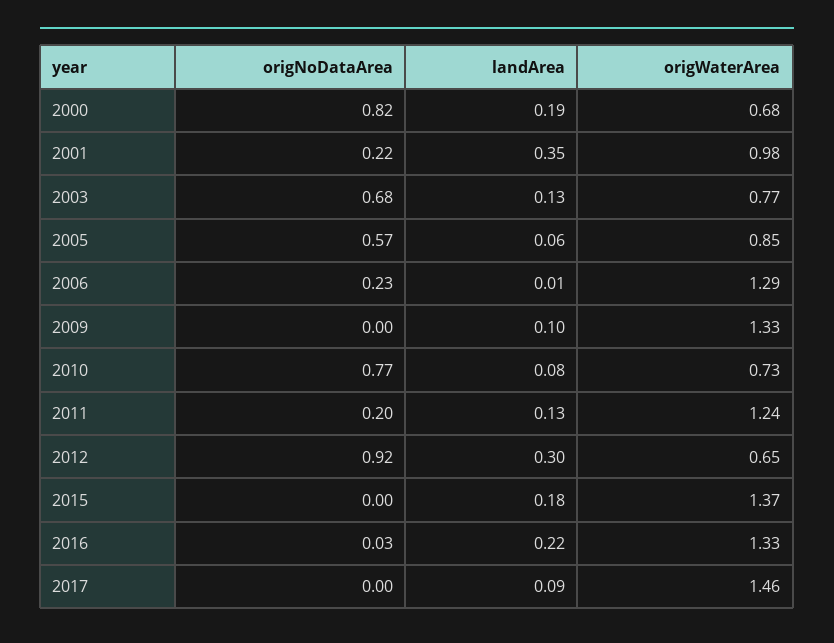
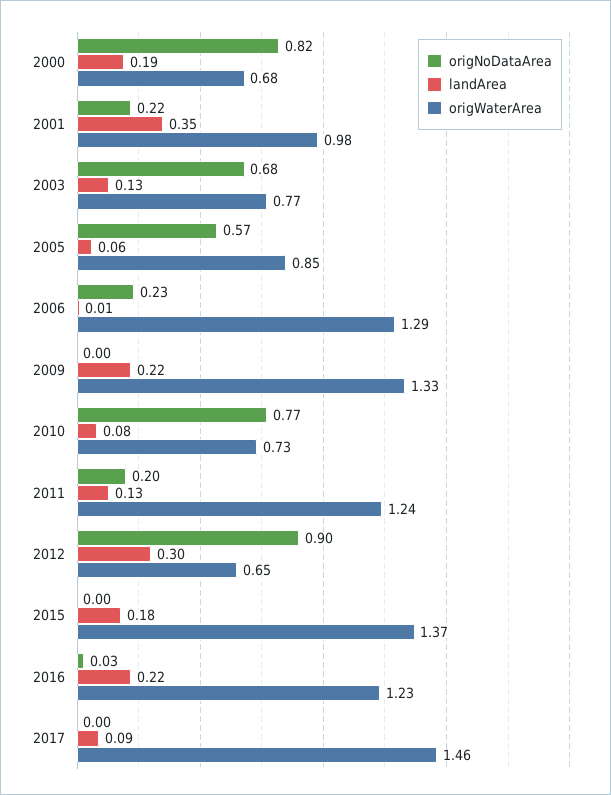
landArea, 2009: 0.1 -> 0.22
origNoDataArea, 2012: 0.92 -> 0.9
origWaterArea, 2016: 1.33 -> 1.23

